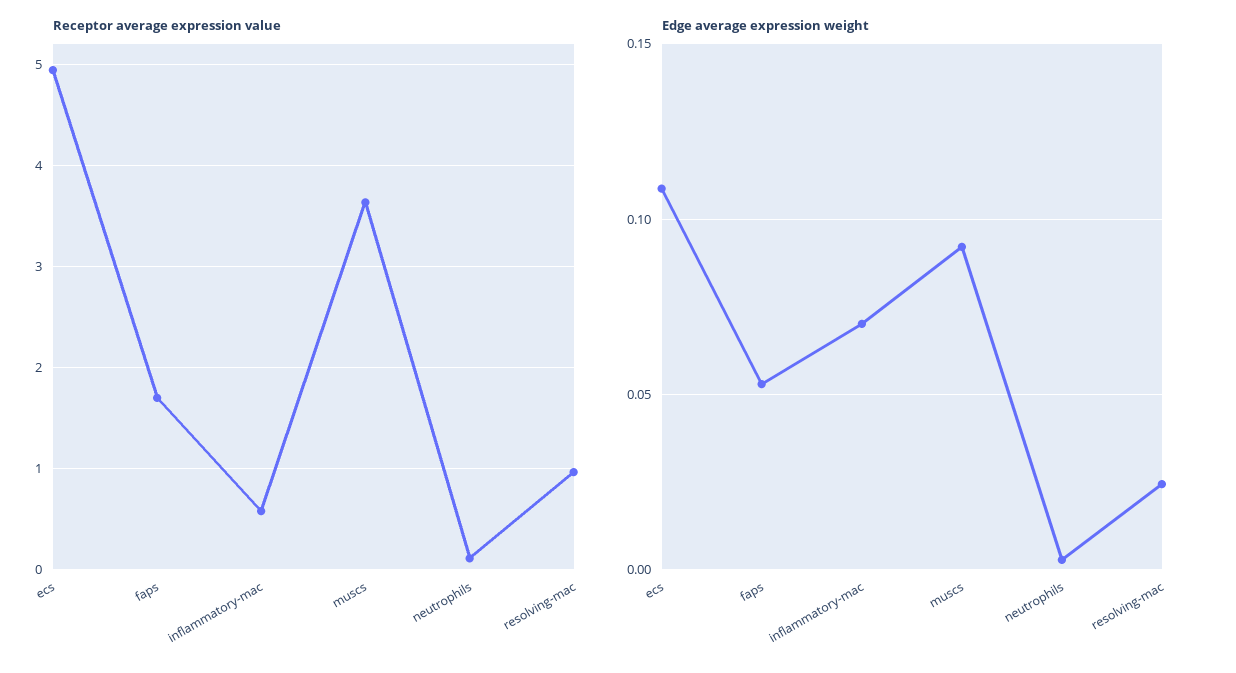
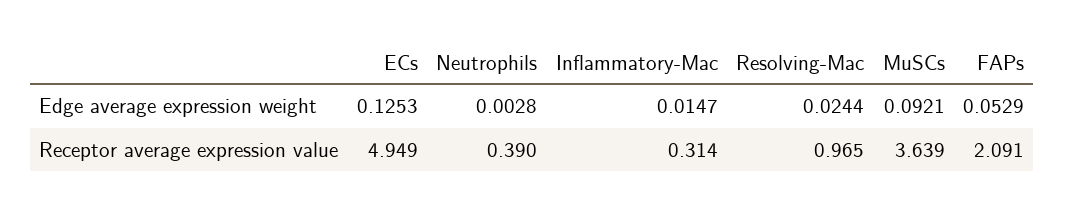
Receptor average expression value, faps: 1.7 -> 2.091
Receptor average expression value, inflammatory-mac: 0.6 -> 0.314
Receptor average expression value, neutrophils: 0.1 -> 0.39
Edge average expression weight, ecs: 0.11 -> 0.1253
Edge average expression weight, inflammatory-mac: 0.07 -> 0.0147

